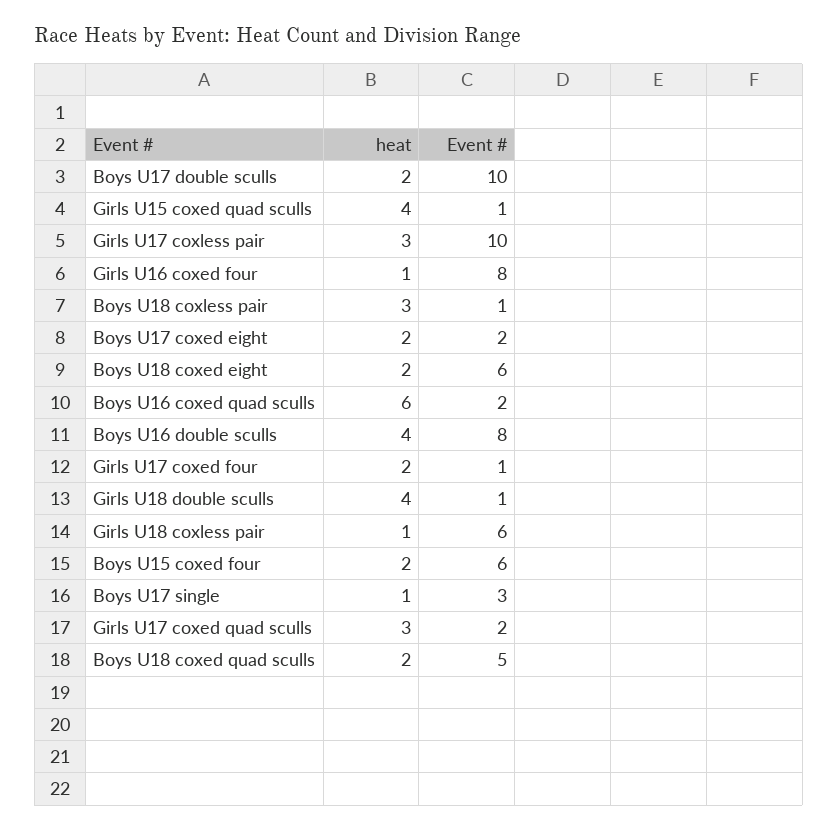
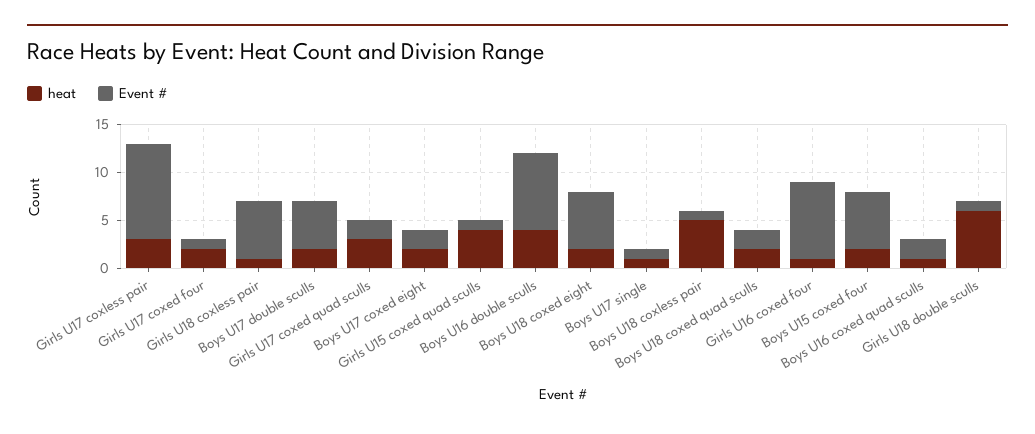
Event #, Boys U17 double sculls: 10 -> 5
heat, Boys U18 coxless pair: 3 -> 5
heat, Boys U16 coxed quad sculls: 6 -> 1
heat, Girls U18 double sculls: 4 -> 6
Event #, Boys U17 single: 3 -> 1
Event #, Boys U18 coxed quad sculls: 5 -> 2

